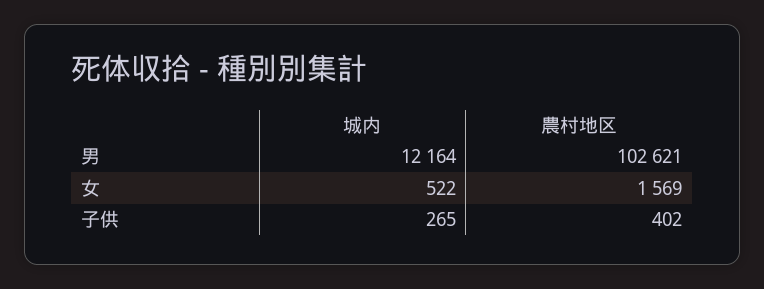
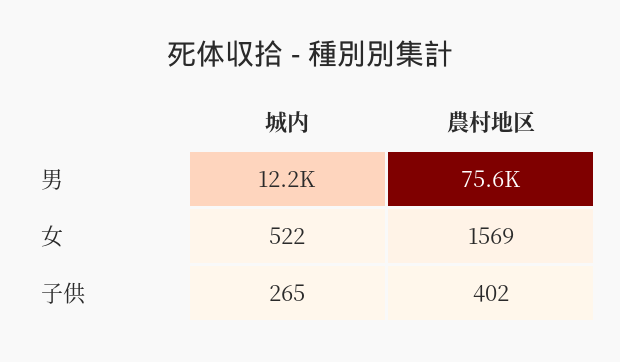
農村地区, 男: 102621 -> 75600

